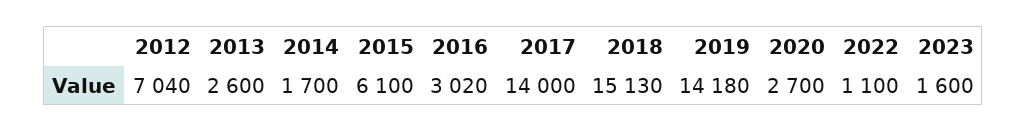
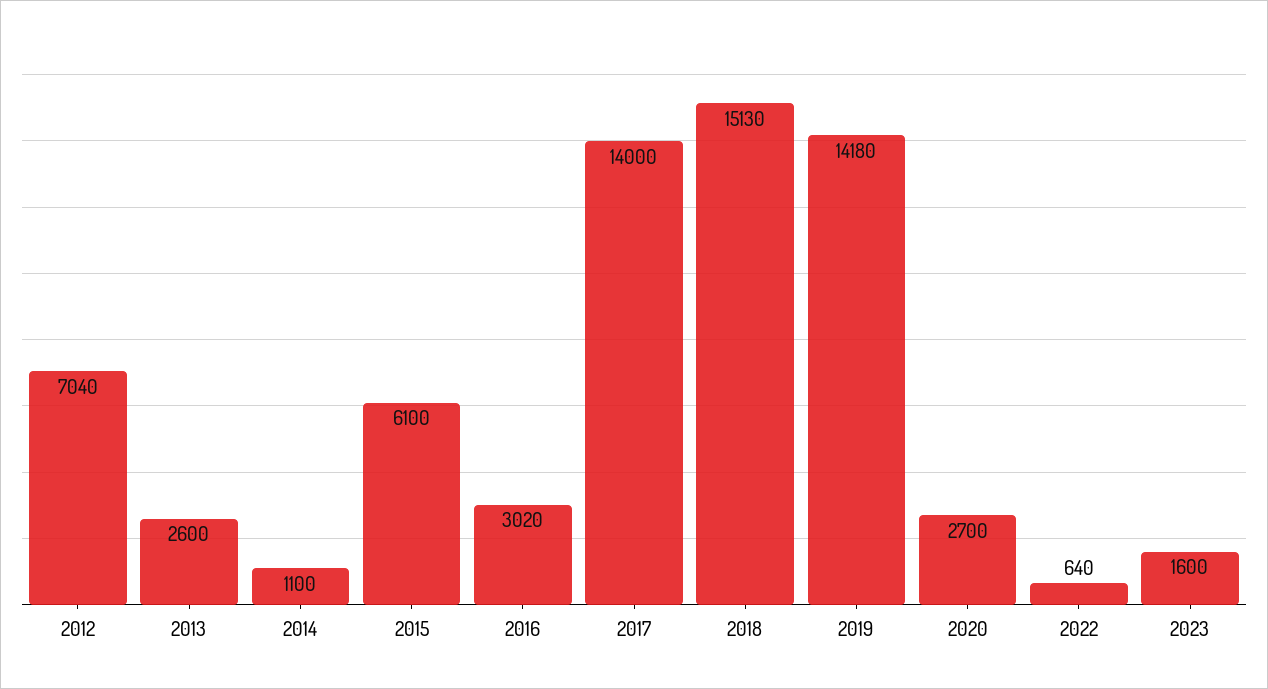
2014: 1700 -> 1100
2022: 1100 -> 640

